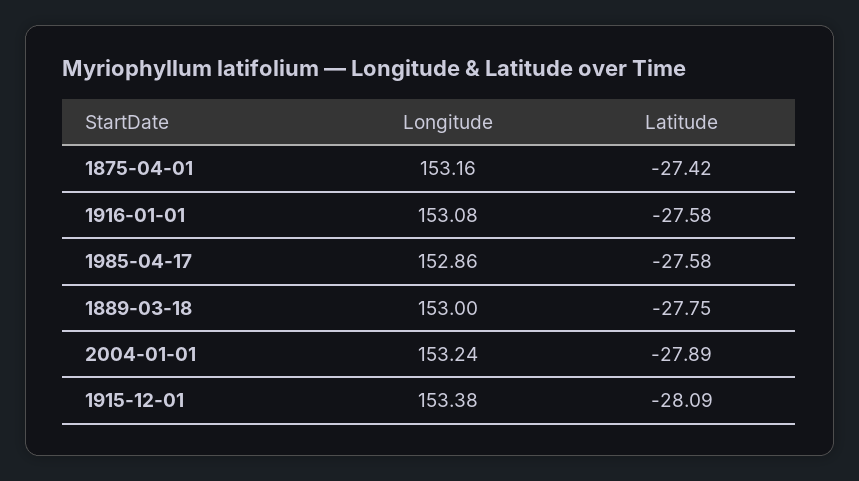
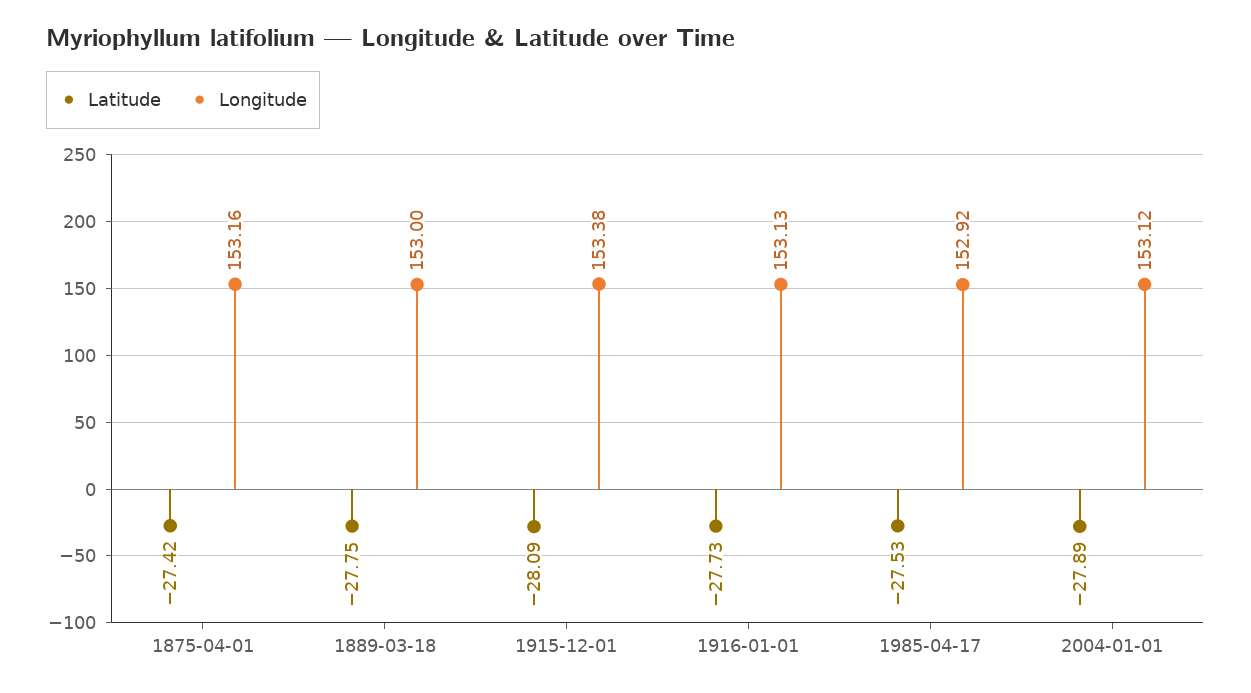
Longitude, 1916-01-01: 153.08 -> 153.13
Latitude, 1916-01-01: -27.58 -> -27.73
Longitude, 1985-04-17: 152.86 -> 152.92
Latitude, 1985-04-17: -27.58 -> -27.53
Longitude, 2004-01-01: 153.24 -> 153.12

